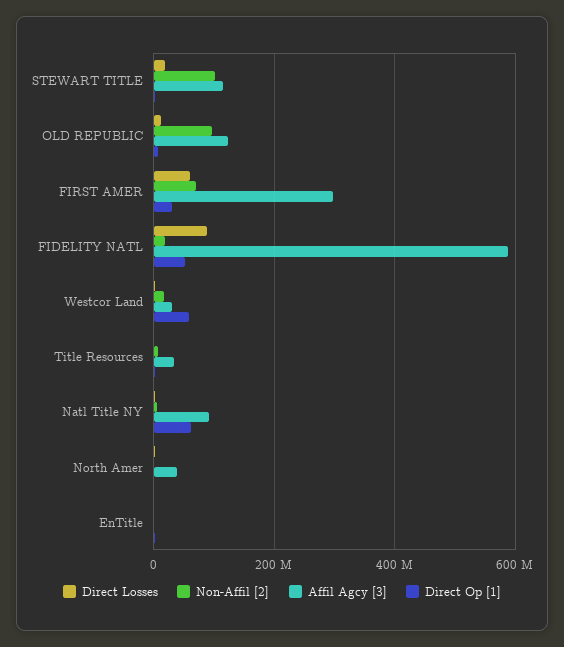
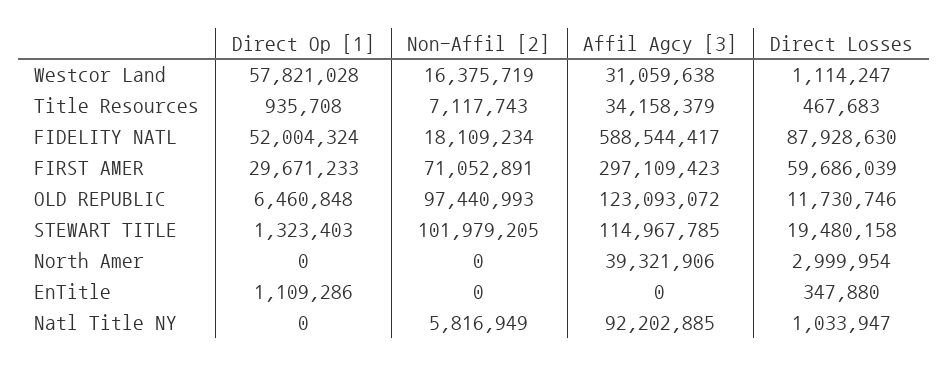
Direct Op [1], Natl Title NY: 60000000 -> 0

